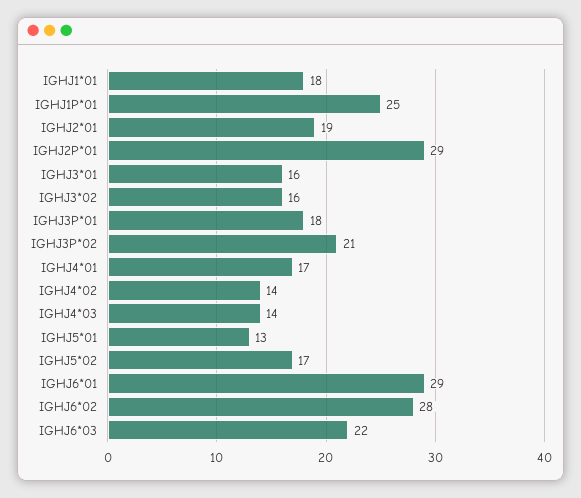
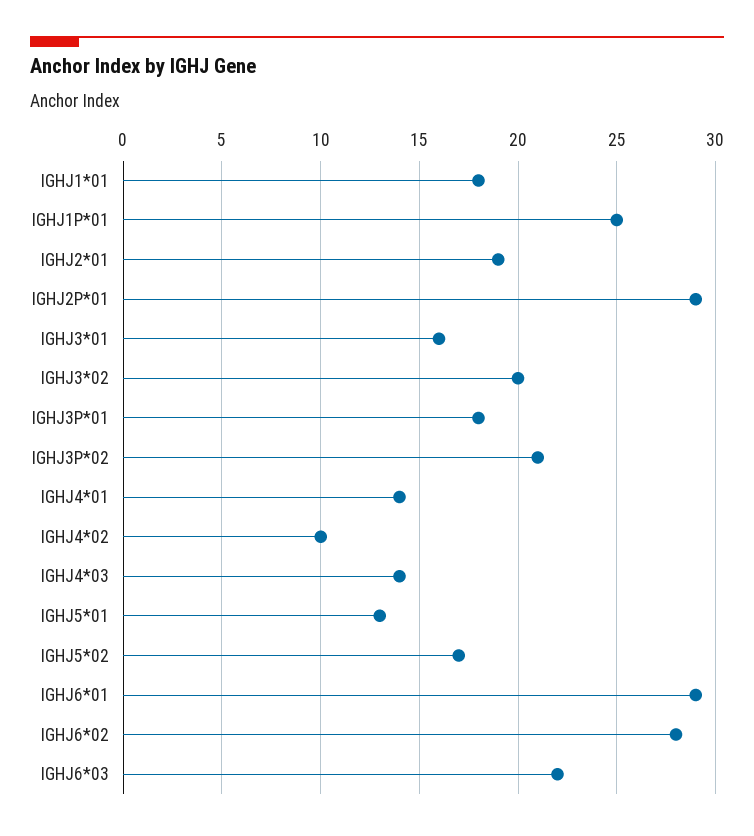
IGHJ3*02: 16 -> 20
IGHJ4*01: 17 -> 14
IGHJ4*02: 14 -> 10

